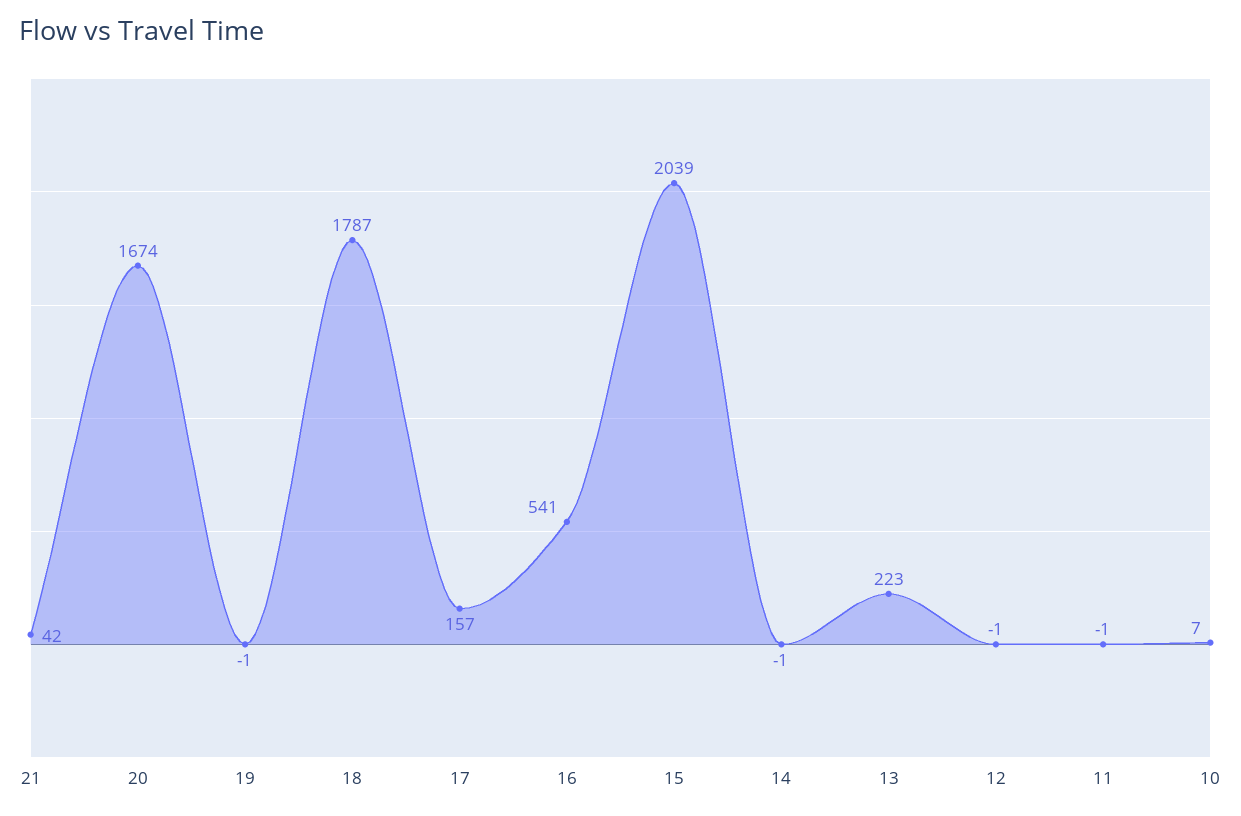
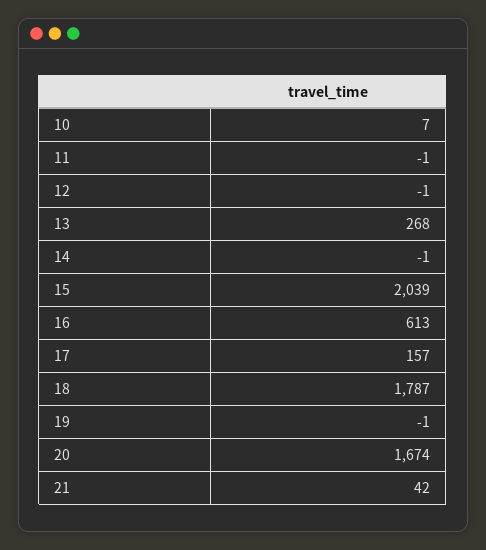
16: 541 -> 613
13: 223 -> 268

